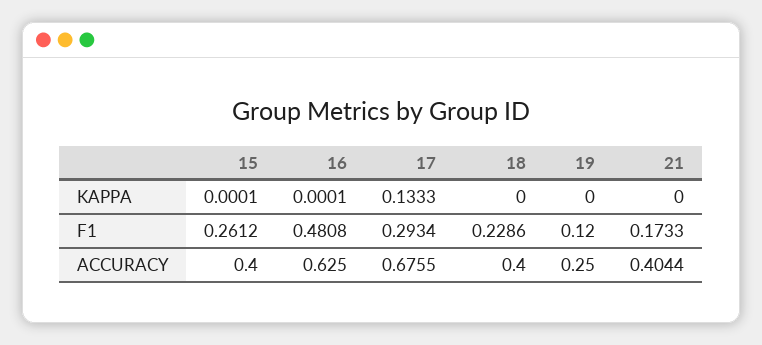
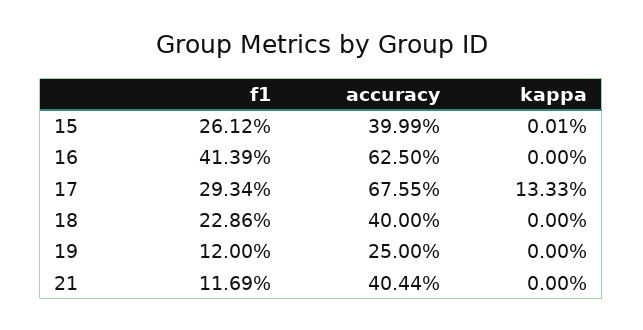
16, KAPPA: 0.0001 -> 0
16, F1: 0.4808 -> 0.4139
21, F1: 0.1733 -> 0.1169
15, ACCURACY: 0.4 -> 0.3999

